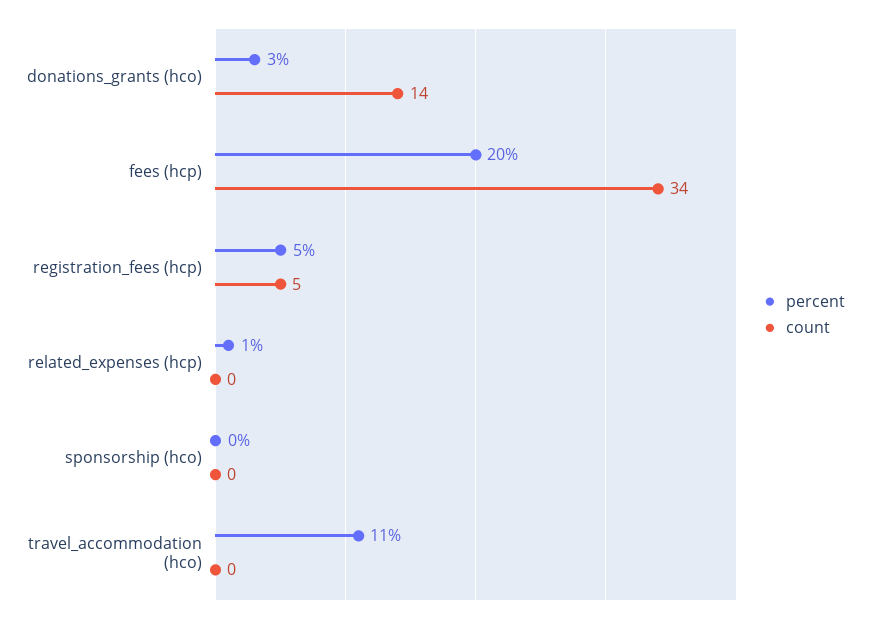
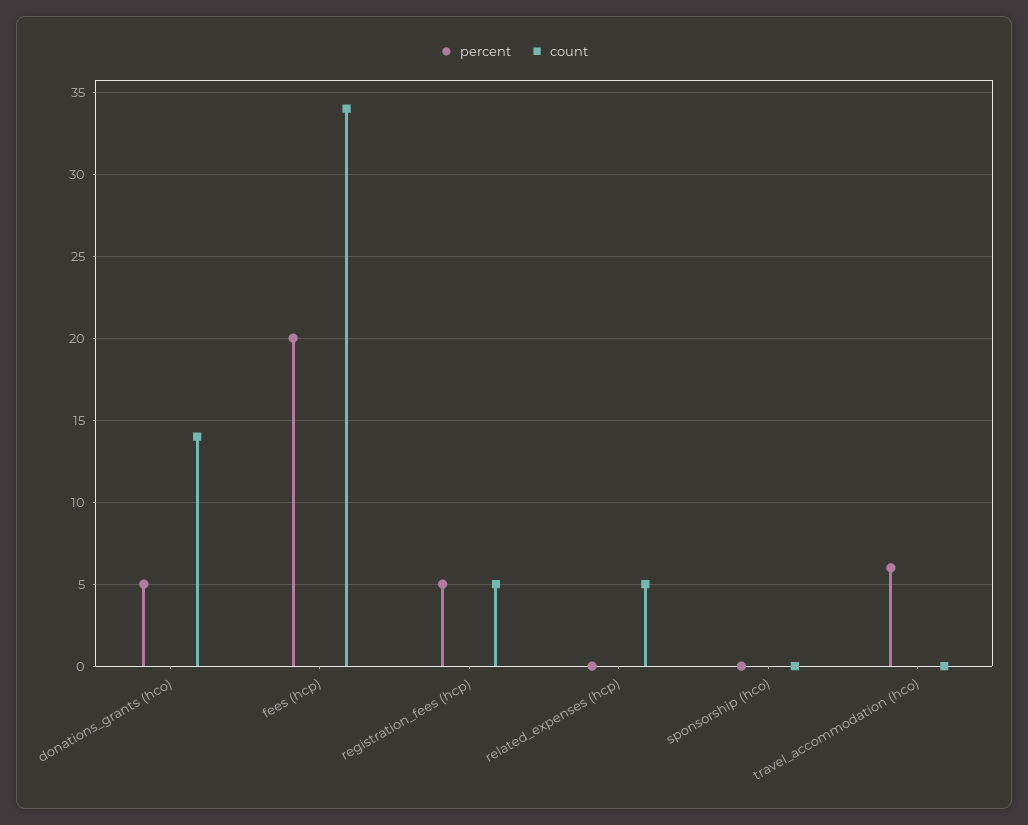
percent, donations_grants (hco): 3 -> 5
percent, related_expenses (hcp): 1 -> 0
count, related_expenses (hcp): 0 -> 5
percent, travel_accommodation (hco): 11 -> 6

